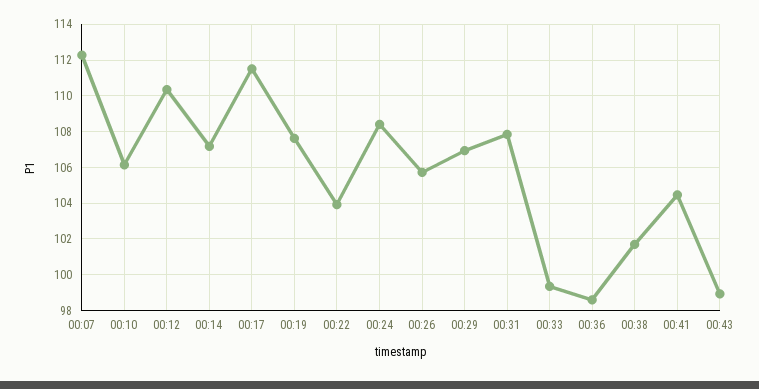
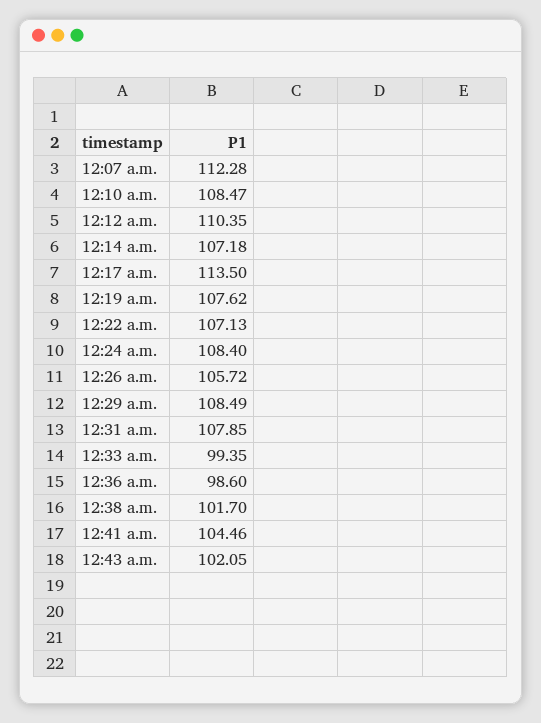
00:10: 106 -> 108.47
00:17: 111.5 -> 113.5
00:22: 104 -> 107.13
00:29: 107 -> 108.49
00:43: 99 -> 102.05

